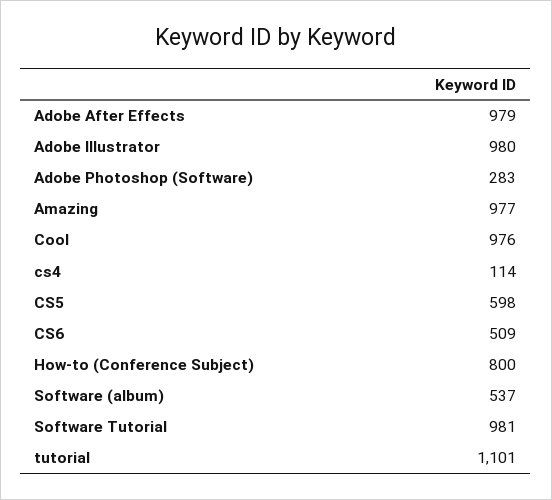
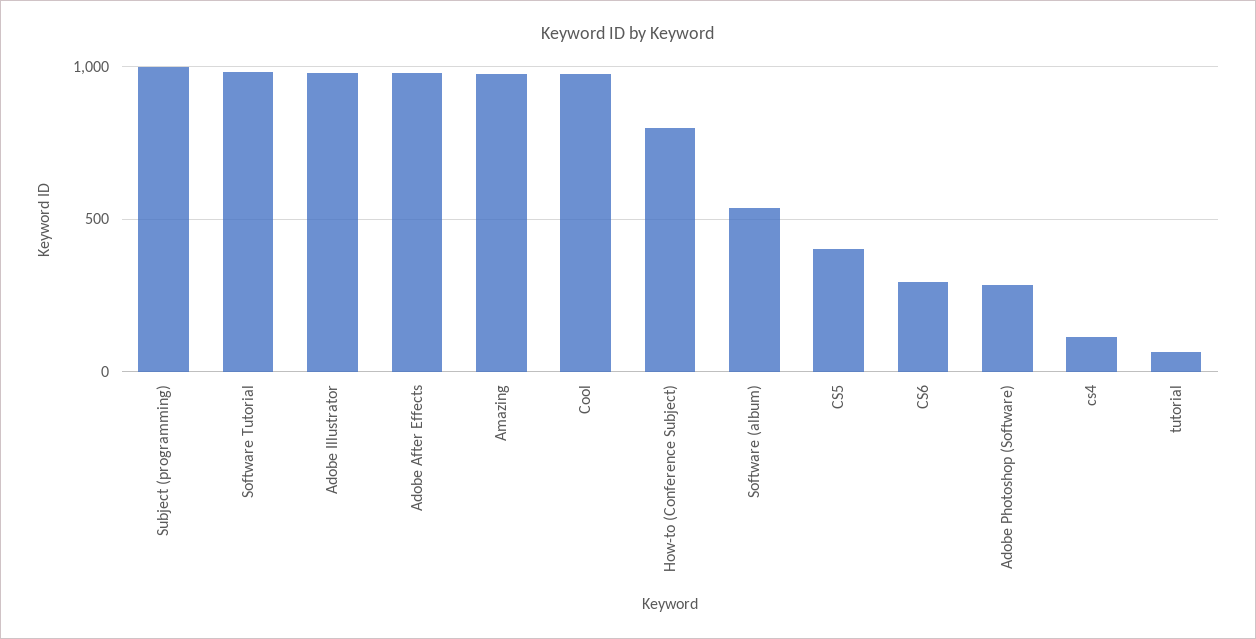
CS5: 598 -> 400
CS6: 509 -> 300
tutorial: 1101 -> 50
Subject (programming): none -> 1000

